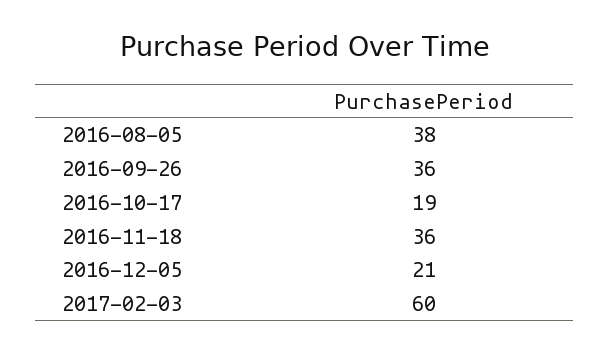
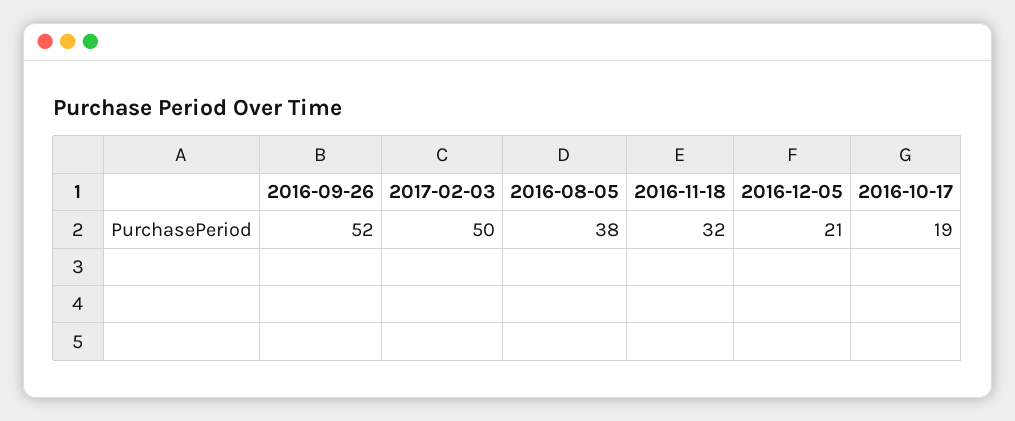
2016-09-26: 36 -> 52
2016-11-18: 36 -> 32
2017-02-03: 60 -> 50

